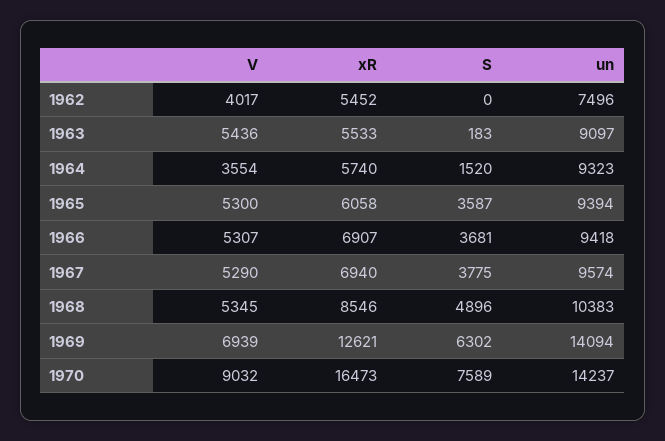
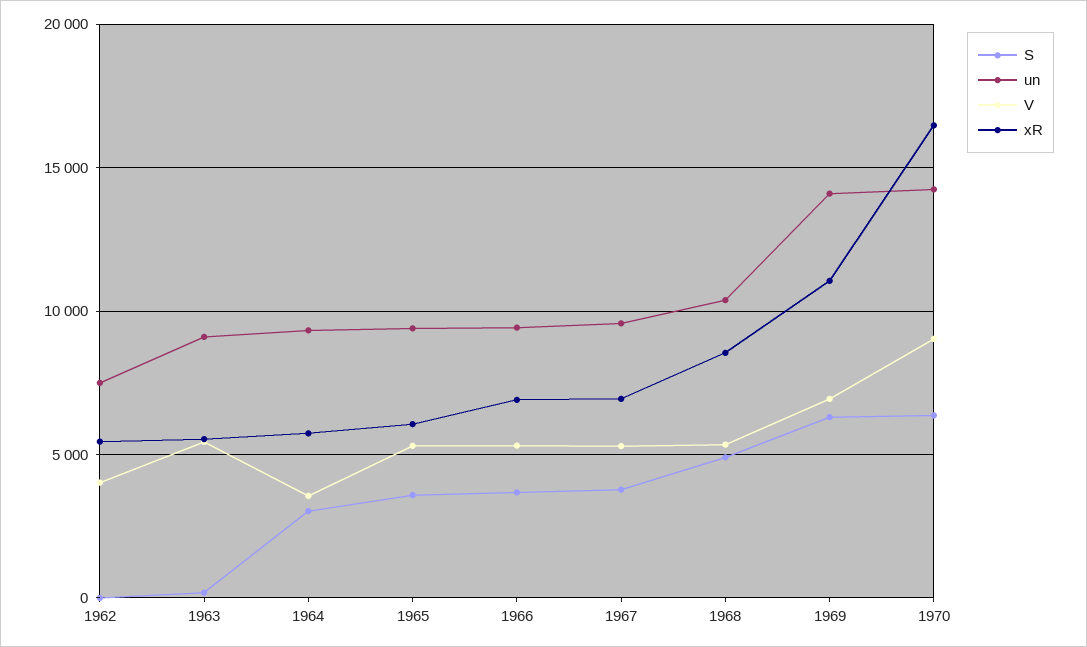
S, 1964: 1520 -> 3000
xR, 1969: 12621 -> 11000
S, 1970: 7589 -> 6500

